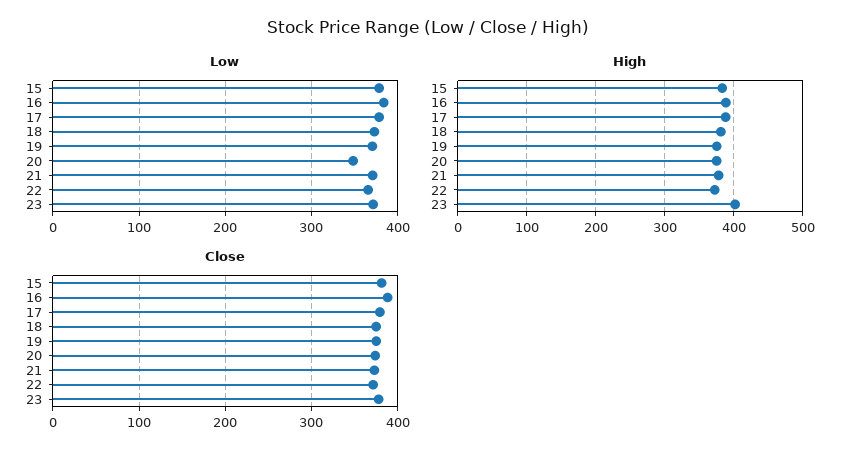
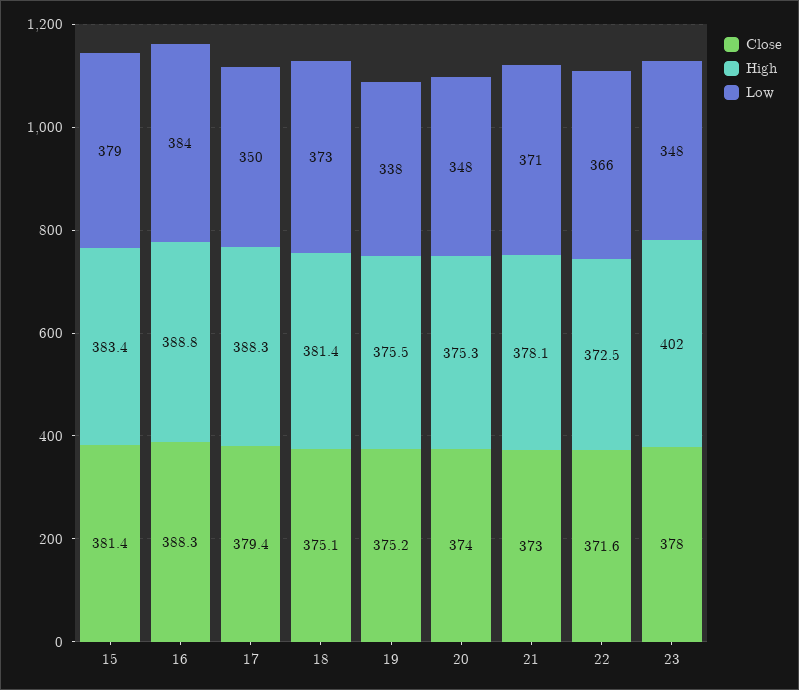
Low, 17: 380 -> 350
Low, 19: 370 -> 338
Low, 23: 370 -> 348

